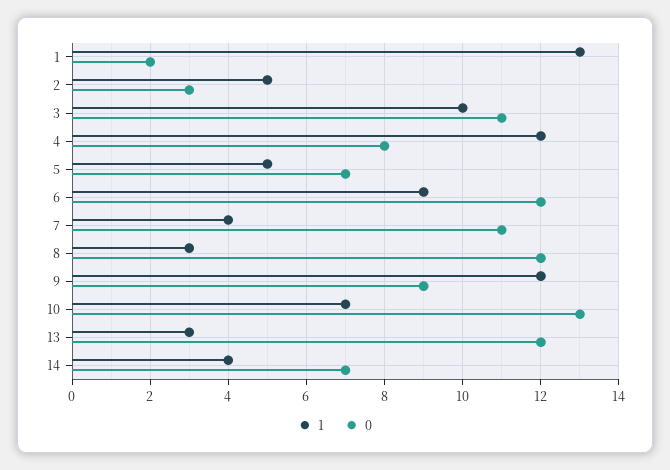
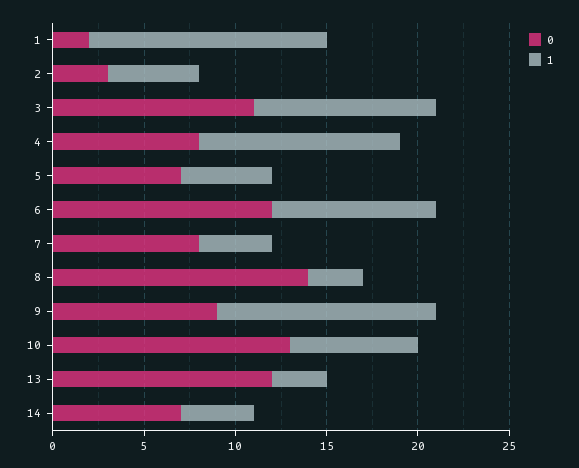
1, 4: 12 -> 11
0, 7: 11 -> 8
0, 8: 12 -> 14

